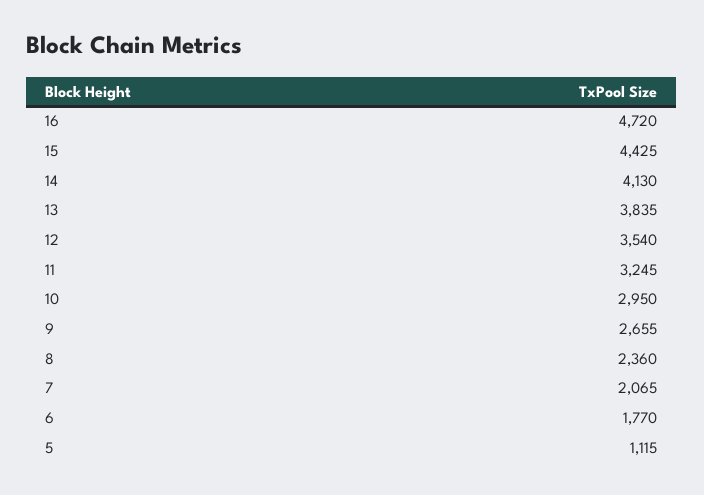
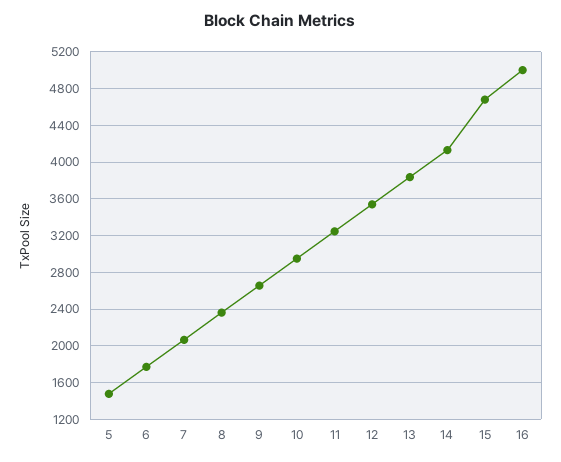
16: 4720 -> 5000
15: 4425 -> 4700
5: 1115 -> 1500

